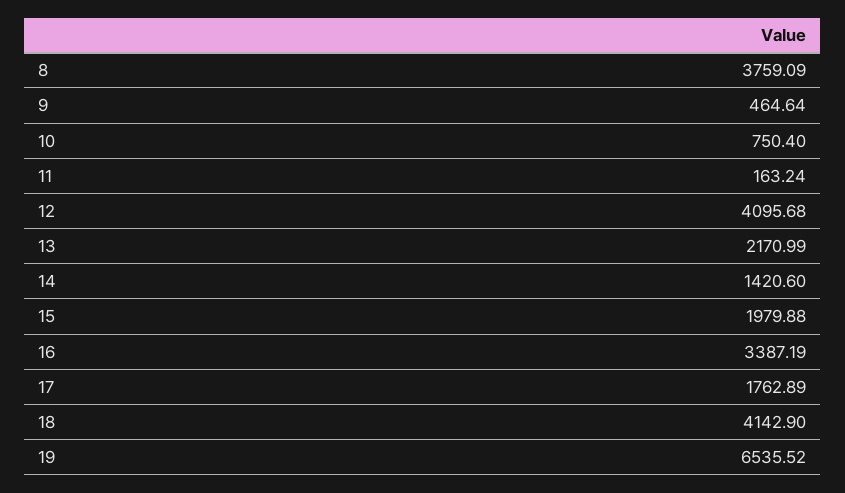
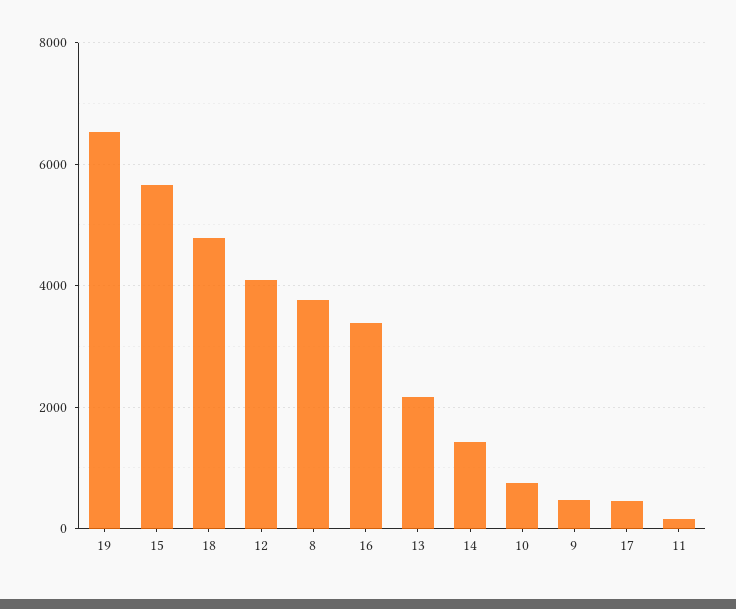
15: 1979.88 -> 5600
17: 1762.89 -> 400
18: 4142.9 -> 4800

